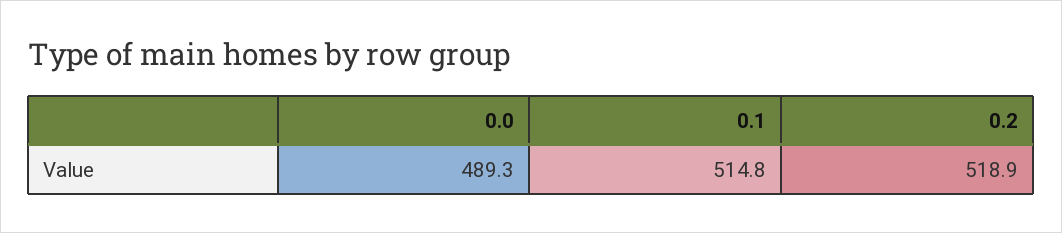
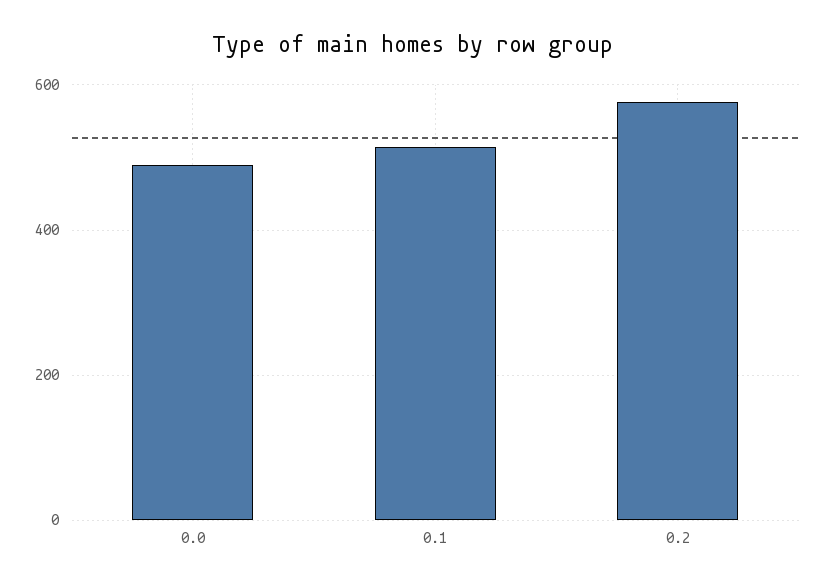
0.2: 518.9 -> 580

